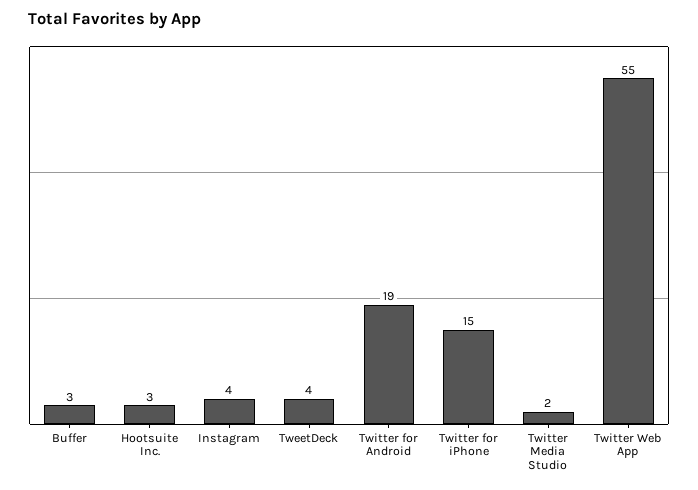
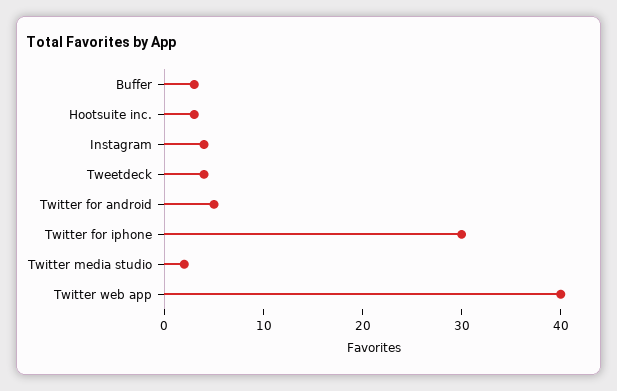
Twitter for Android: 19 -> 5
Twitter for iPhone: 15 -> 30
Twitter Web App: 55 -> 40

